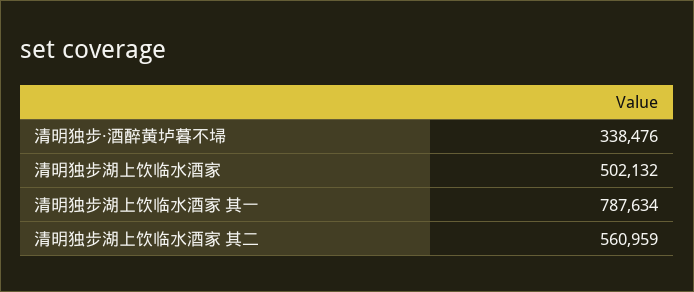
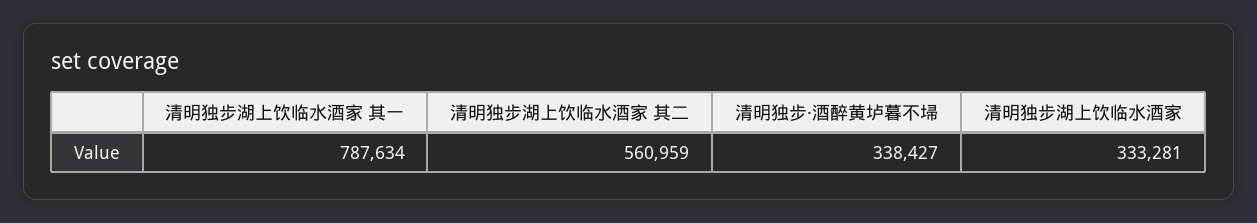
清明独步·酒醉黄垆暮不埽: 338476 -> 338427
清明独步湖上饮临水酒家: 502132 -> 333281

